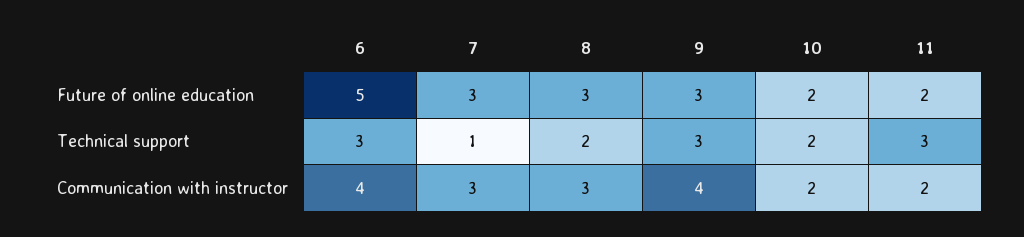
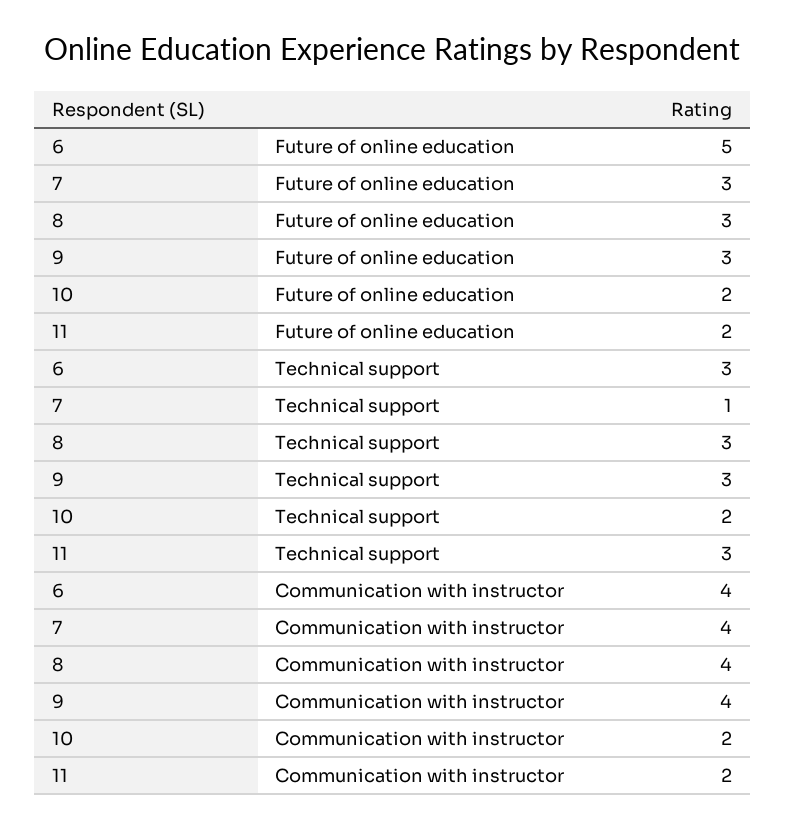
8, Technical support: 2 -> 3
7, Communication with instructor: 3 -> 4
8, Communication with instructor: 3 -> 4

